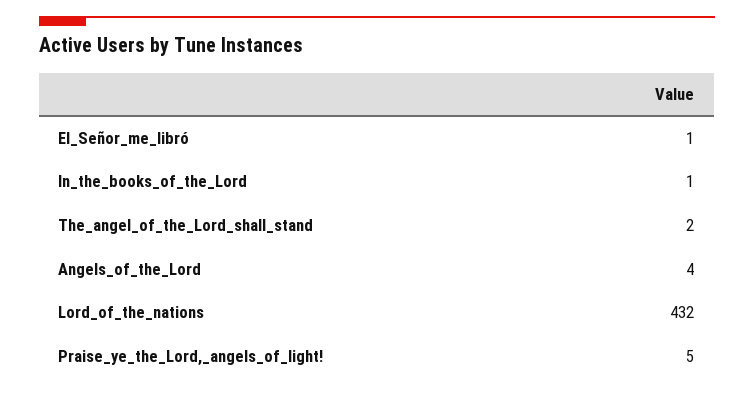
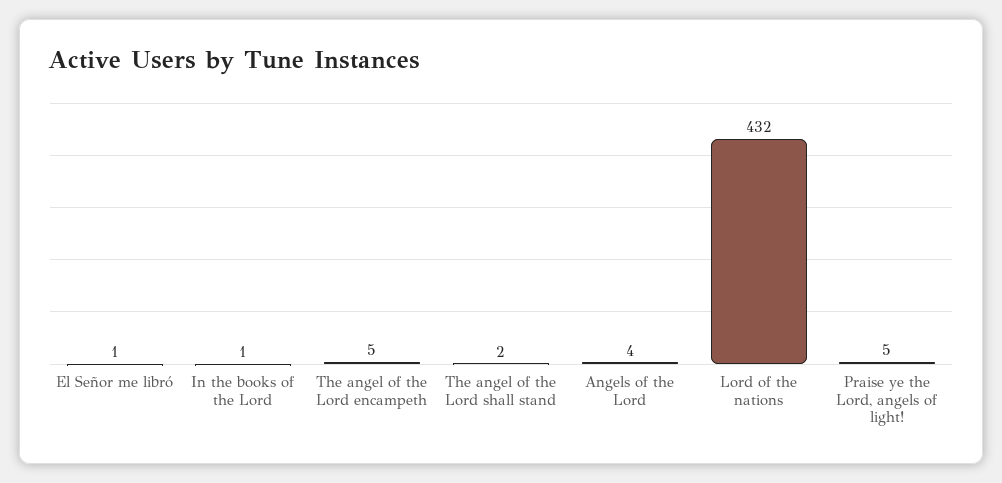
The angel of the Lord encampeth: none -> 5

